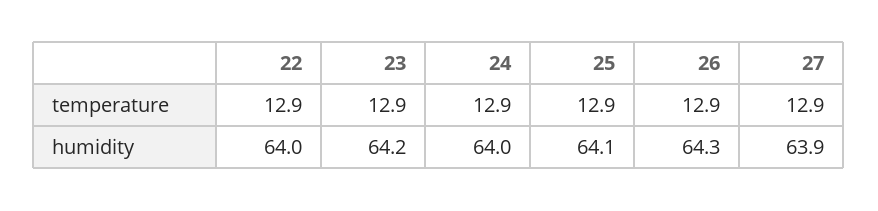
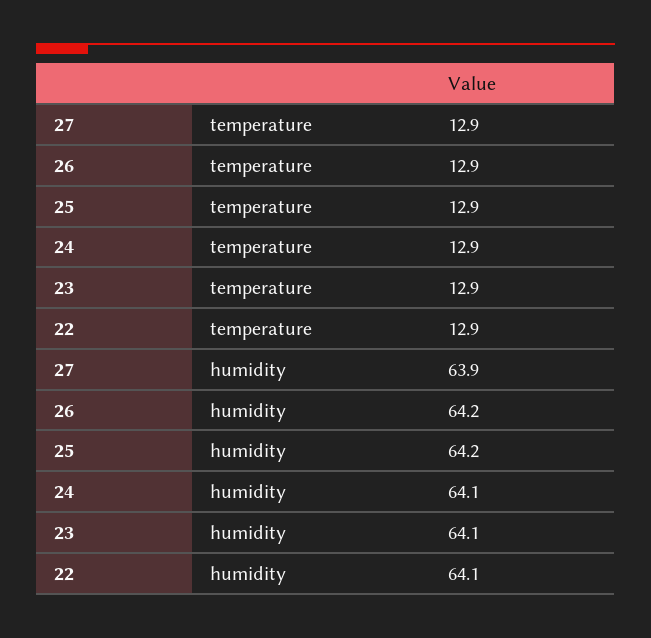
22, humidity: 64 -> 64.1
23, humidity: 64.2 -> 64.1
24, humidity: 64 -> 64.1
25, humidity: 64.1 -> 64.2
26, humidity: 64.3 -> 64.2

